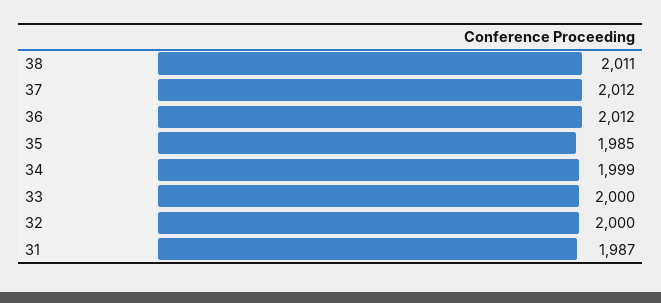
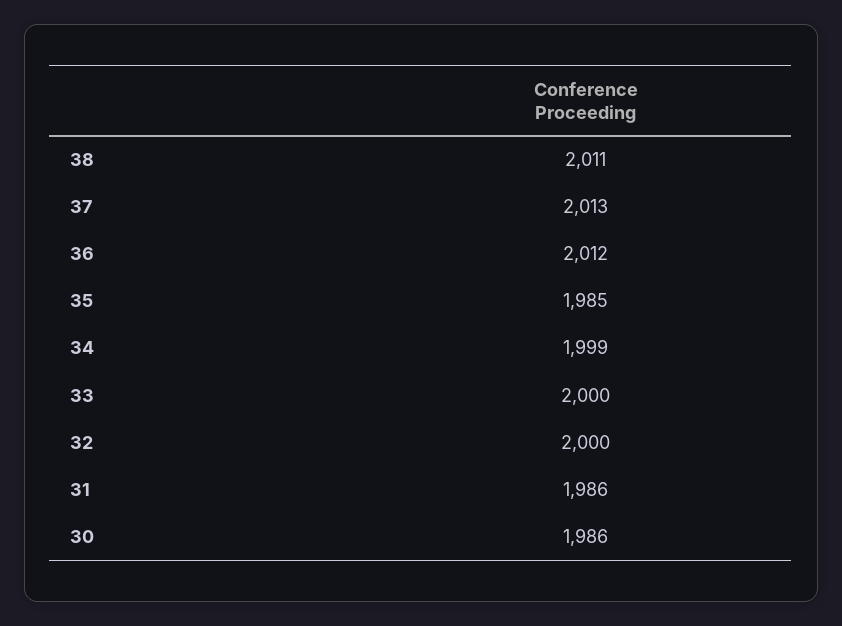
37: 2012 -> 2013
31: 1987 -> 1986
30: none -> 1986

